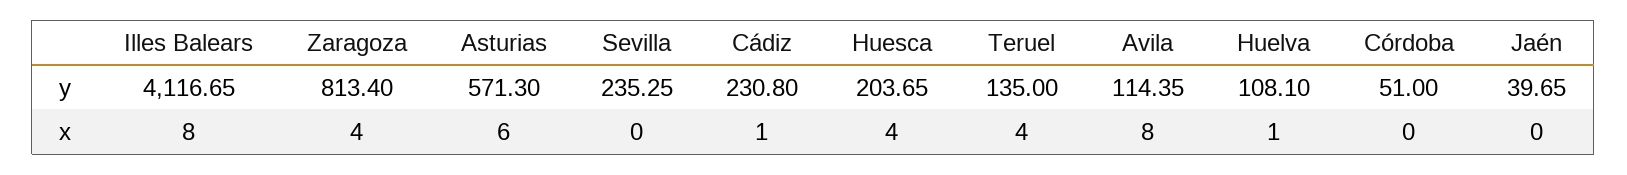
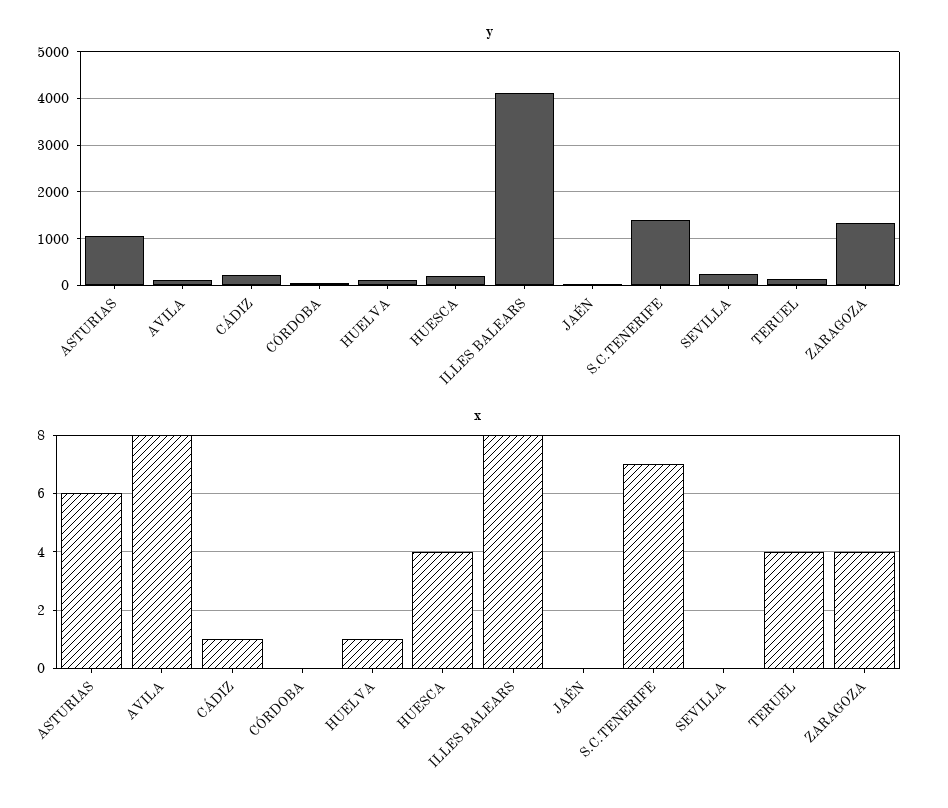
y, Zaragoza: 813.4 -> 1400
y, Asturias: 571.3 -> 1000
y, S.C.TENERIFE: none -> 1400
x, S.C.TENERIFE: none -> 7

